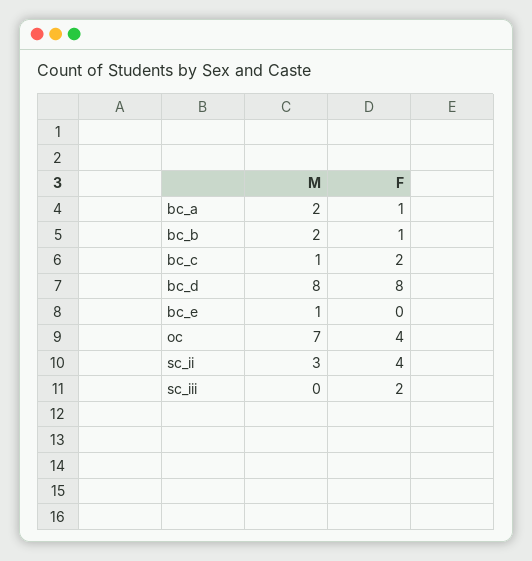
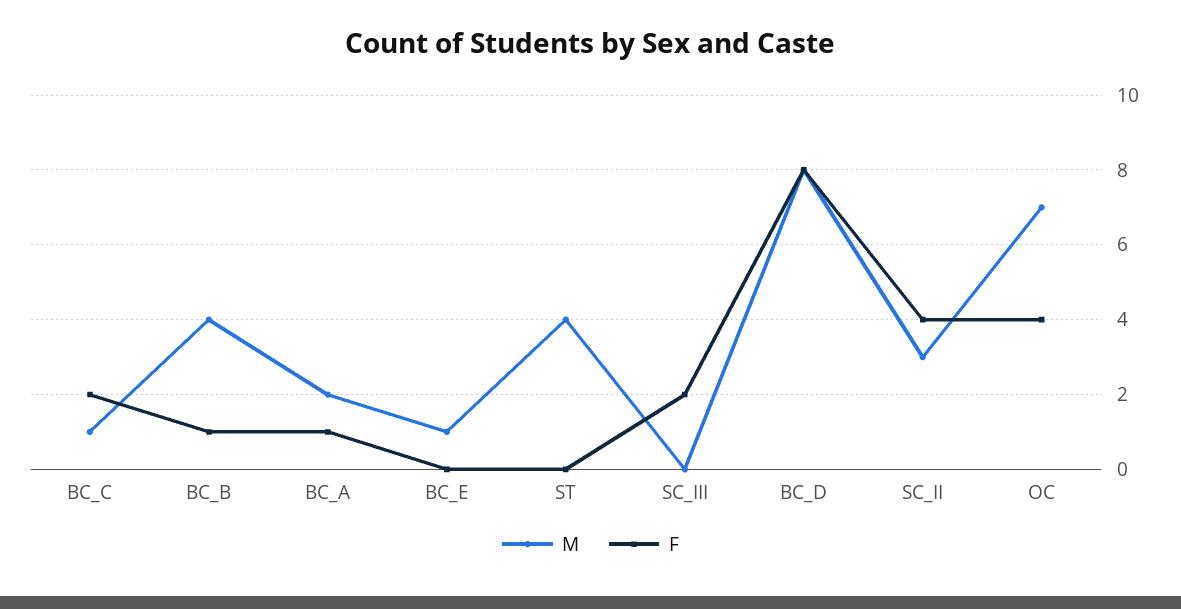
M, bc_b: 2 -> 4
M, ST: none -> 4
F, ST: none -> 0

